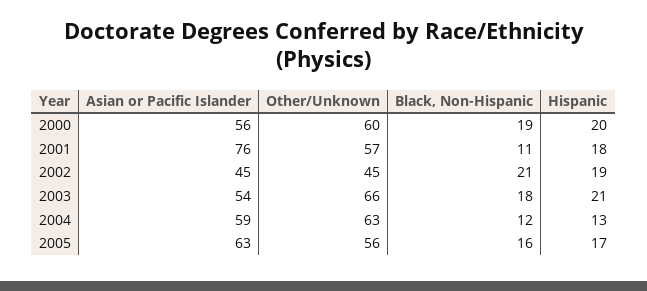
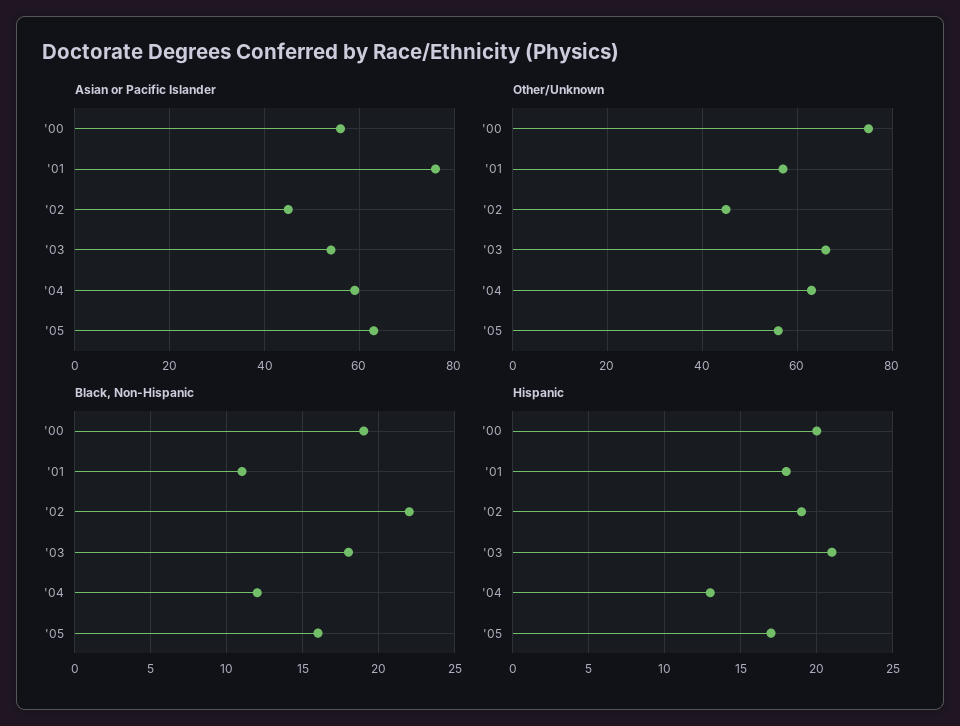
Other/Unknown, 2000: 60 -> 75
Black, Non-Hispanic, 2002: 21 -> 22

